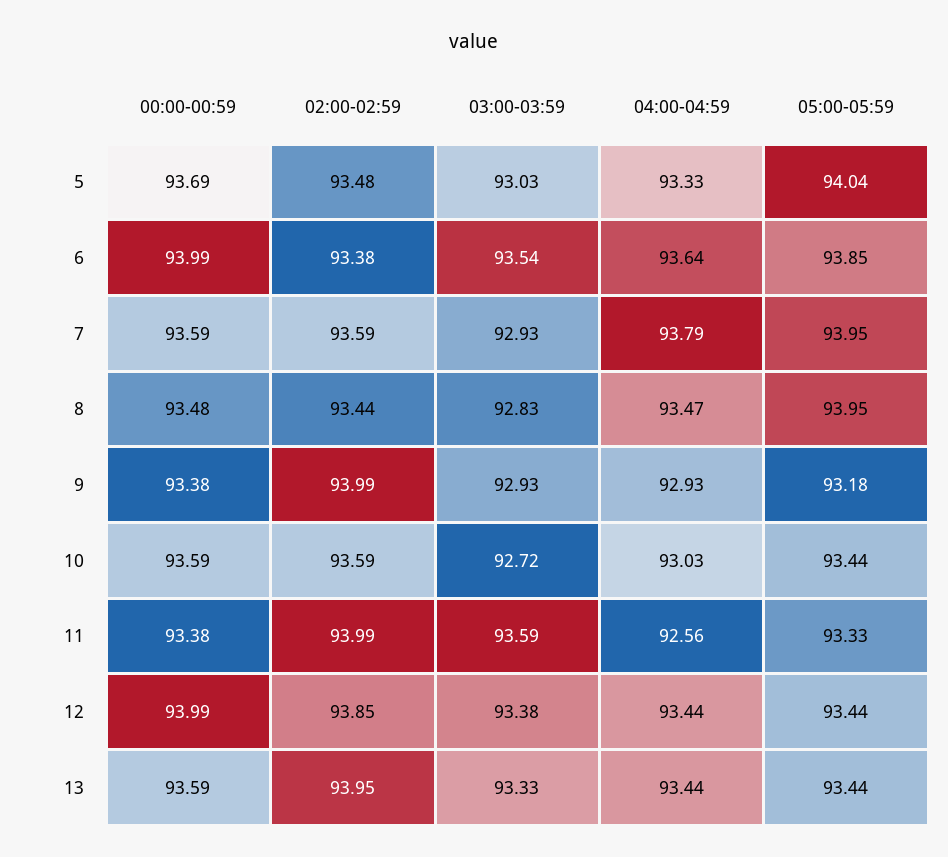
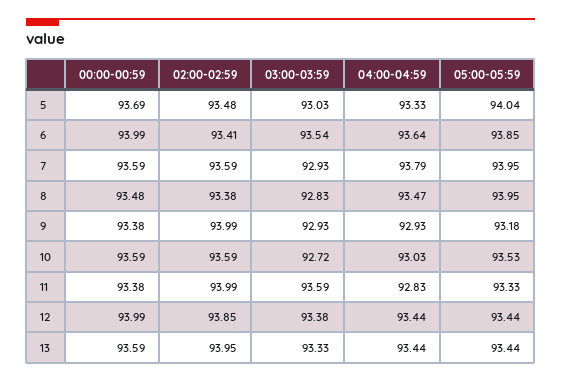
02:00-02:59, 6: 93.38 -> 93.41
02:00-02:59, 8: 93.44 -> 93.38
05:00-05:59, 10: 93.44 -> 93.53
04:00-04:59, 11: 92.56 -> 92.83

